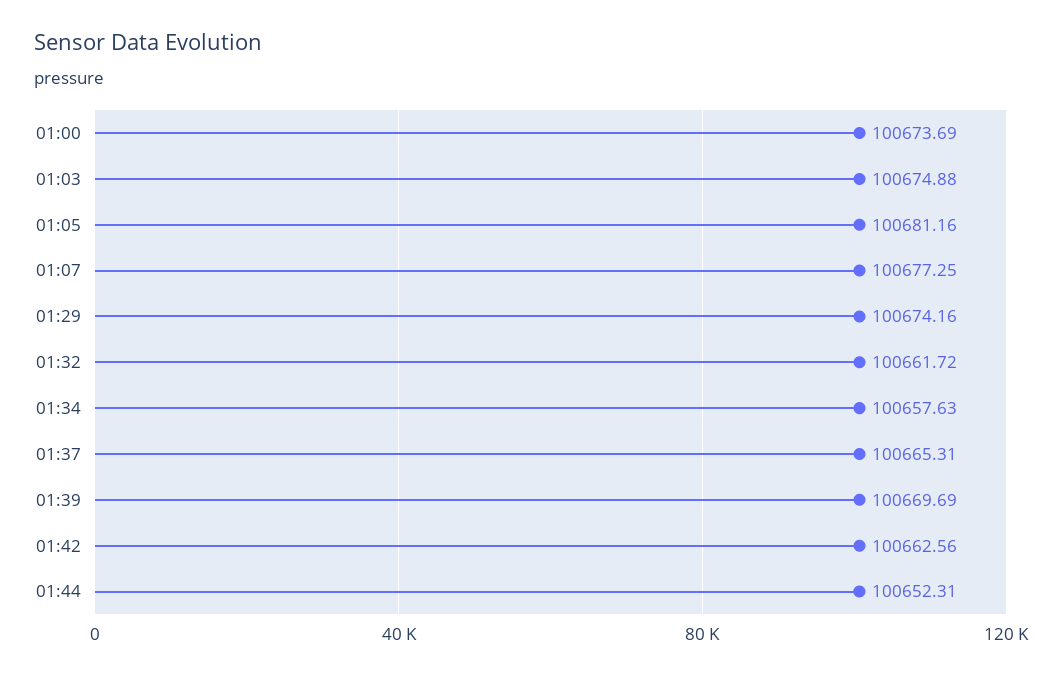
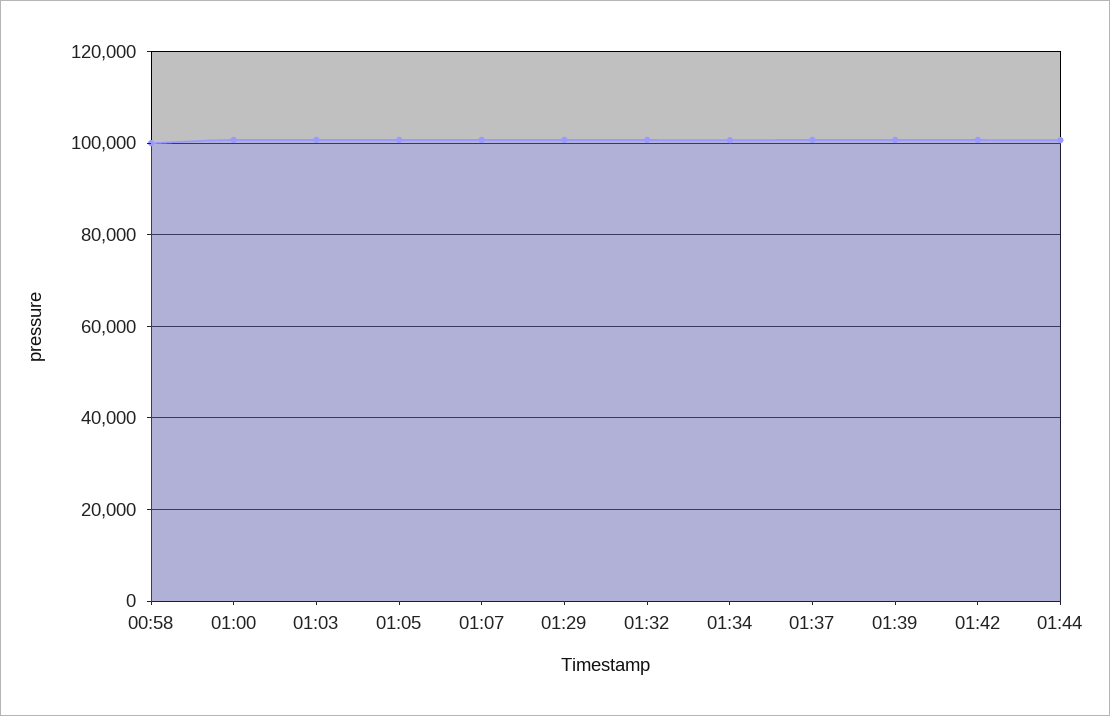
00:58: none -> 100000

